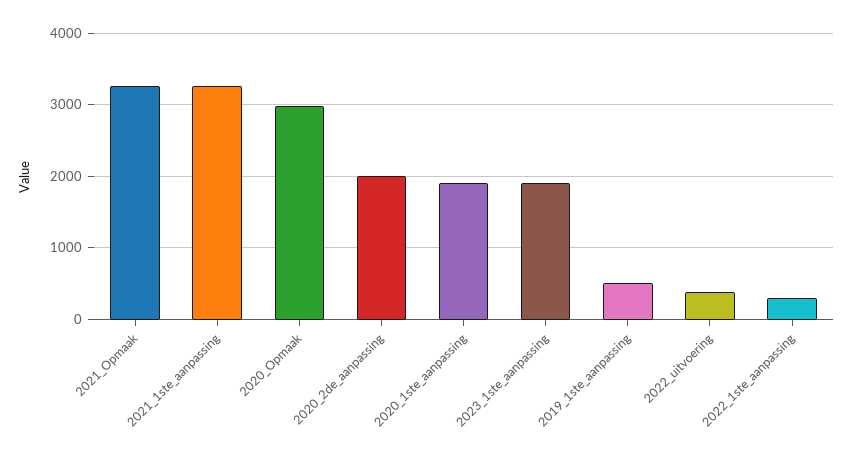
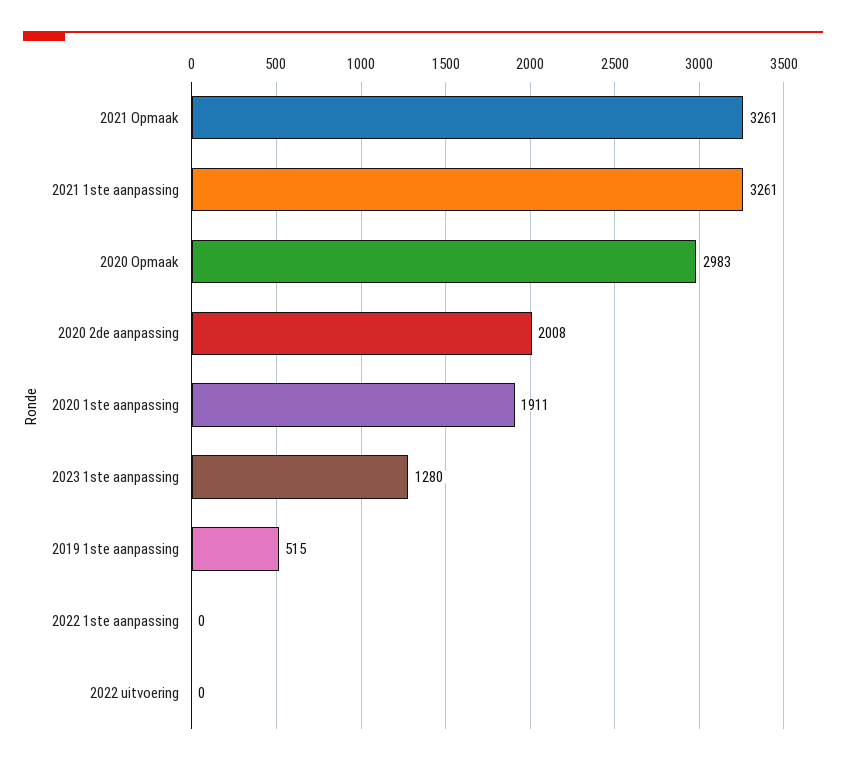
2023_1ste_aanpassing: 1900 -> 1280
2022_uitvoering: 400 -> 0
2022_1ste_aanpassing: 300 -> 0

